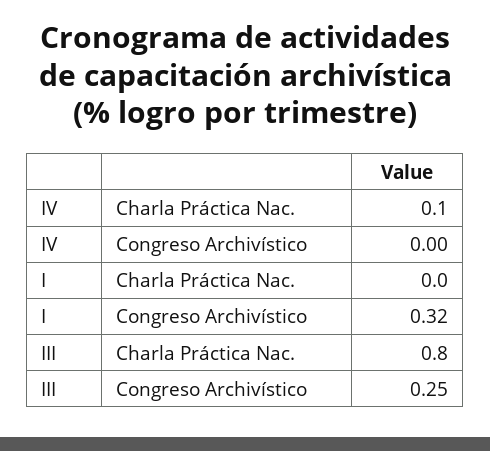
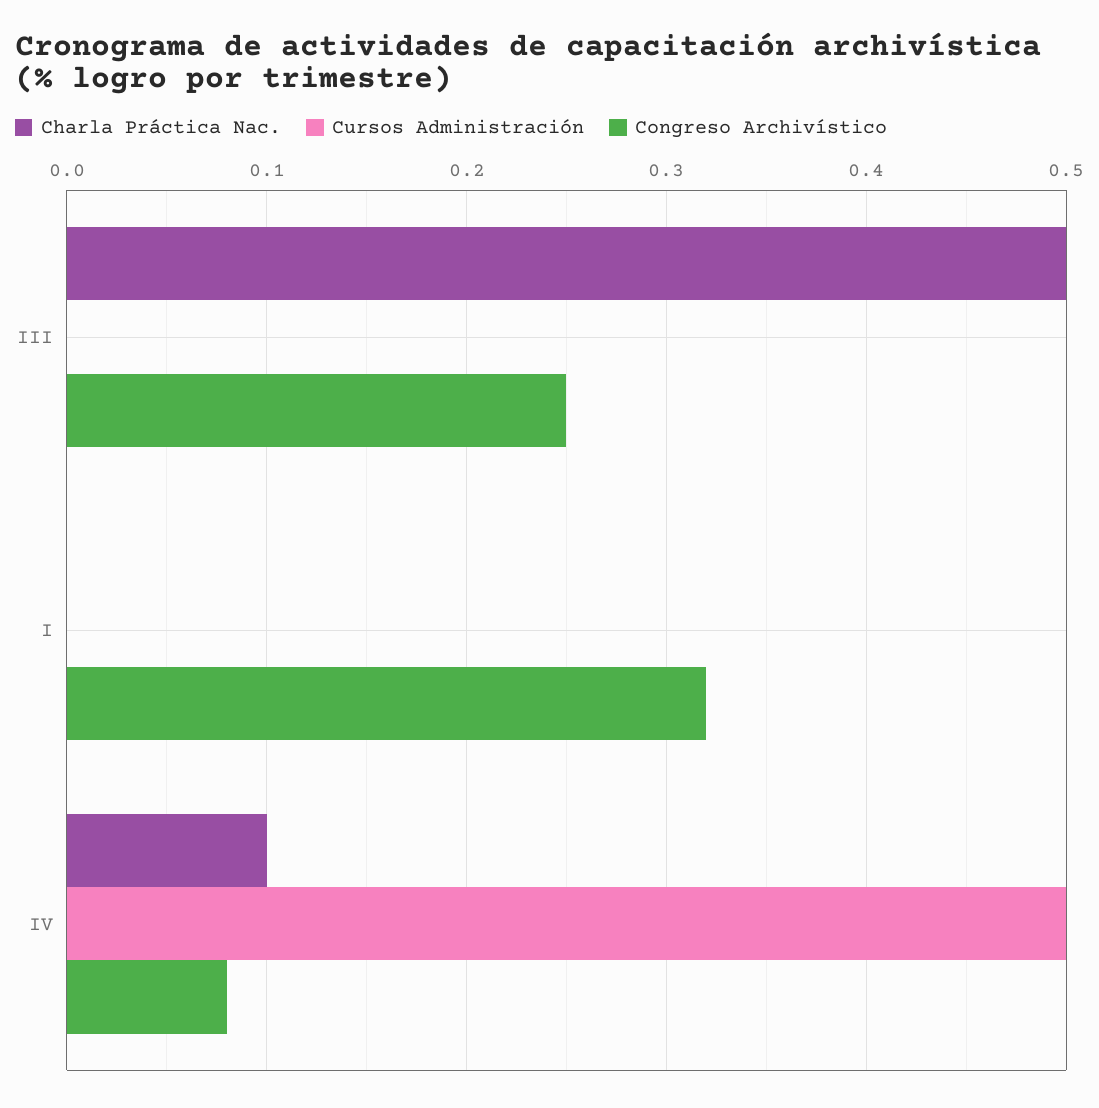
Congreso Archivístico, IV: 0 -> 0.08
Charla Práctica Nac., III: 0.8 -> 0.5
Cursos Administración, III: none -> 0
Cursos Administración, I: none -> 0
Cursos Administración, IV: none -> 0.5

